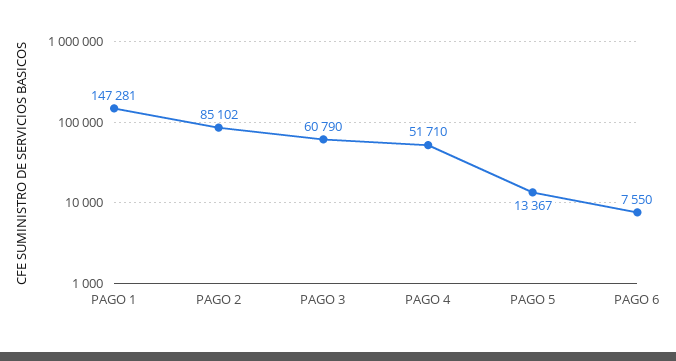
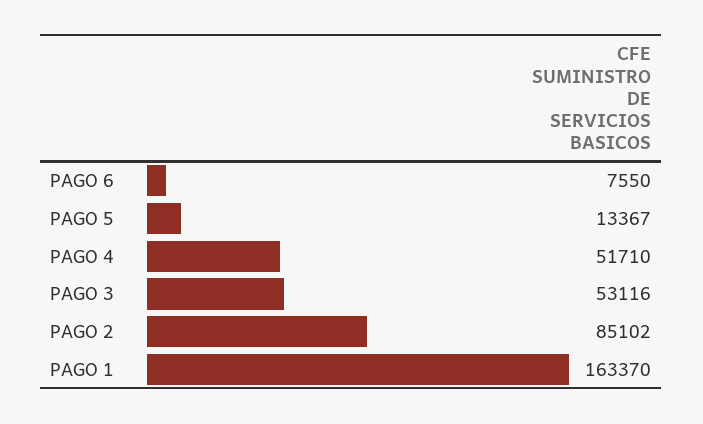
PAGO 1: 147281 -> 163370
PAGO 3: 60790 -> 53116

